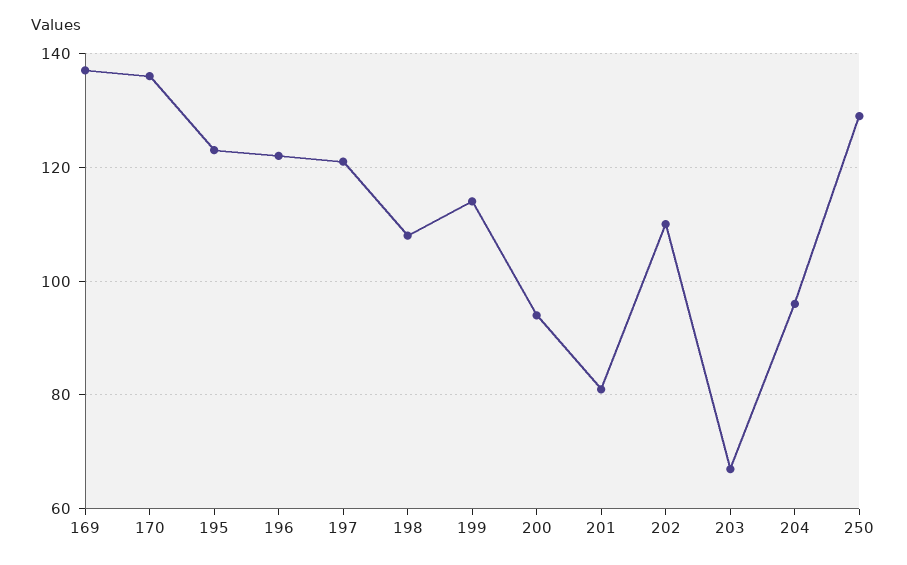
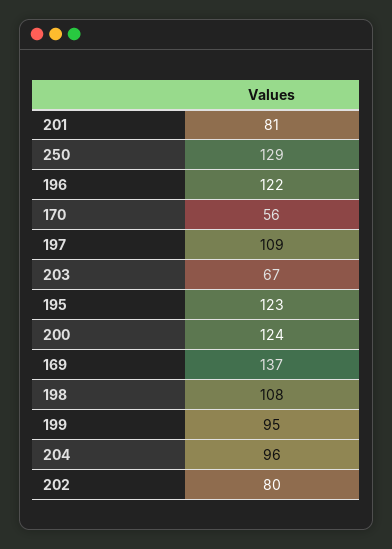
170: 135 -> 56
197: 120 -> 109
199: 115 -> 95
200: 95 -> 124
202: 110 -> 80

